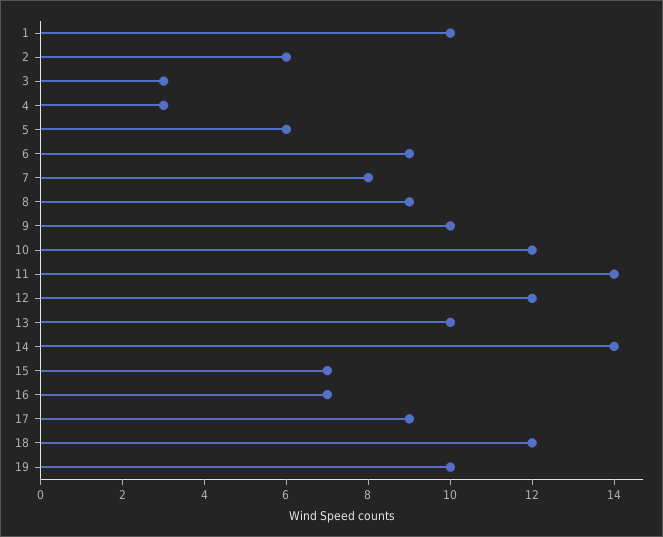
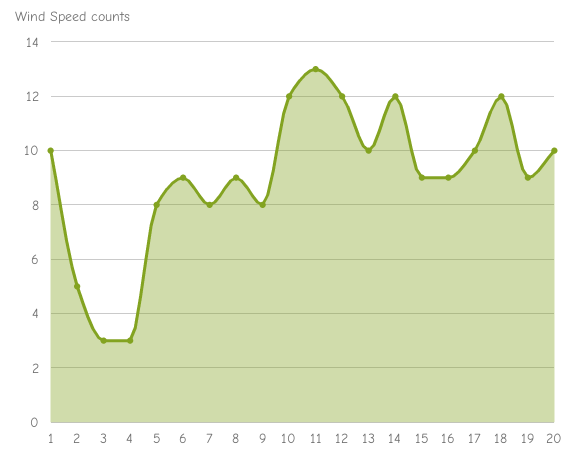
2: 6 -> 5
5: 6 -> 8
9: 10 -> 8
11: 14 -> 13
14: 14 -> 12
15: 7 -> 9
16: 7 -> 9
17: 9 -> 10
19: 10 -> 9
20: none -> 10

